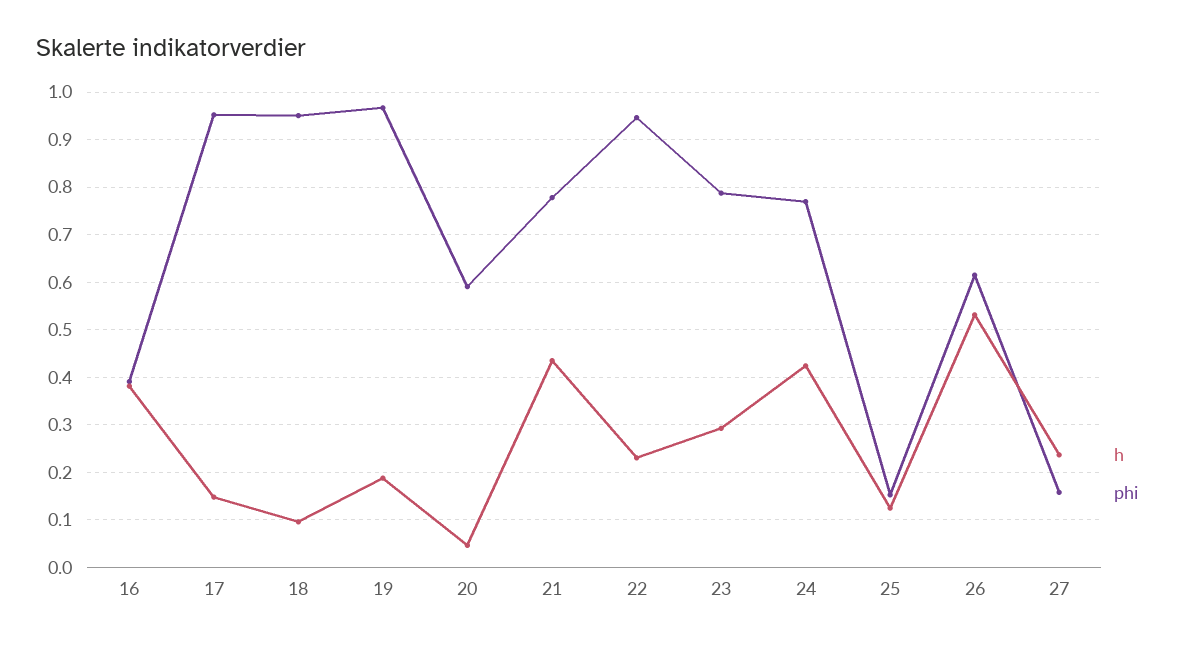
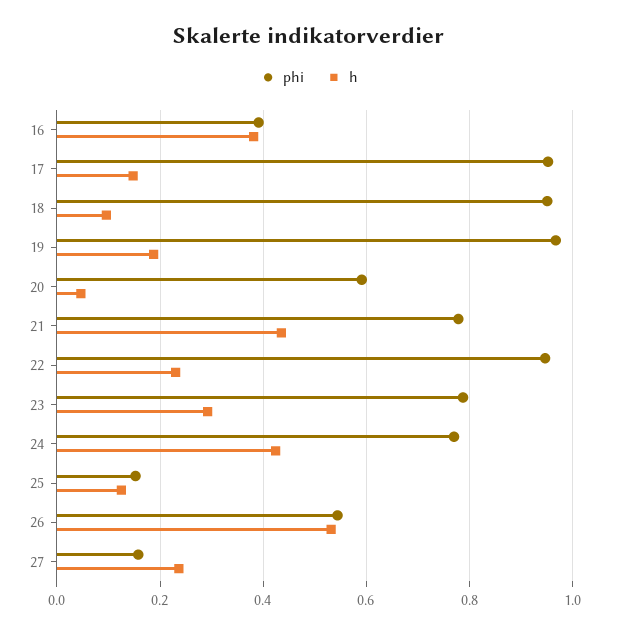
phi, 26: 0.62 -> 0.54

